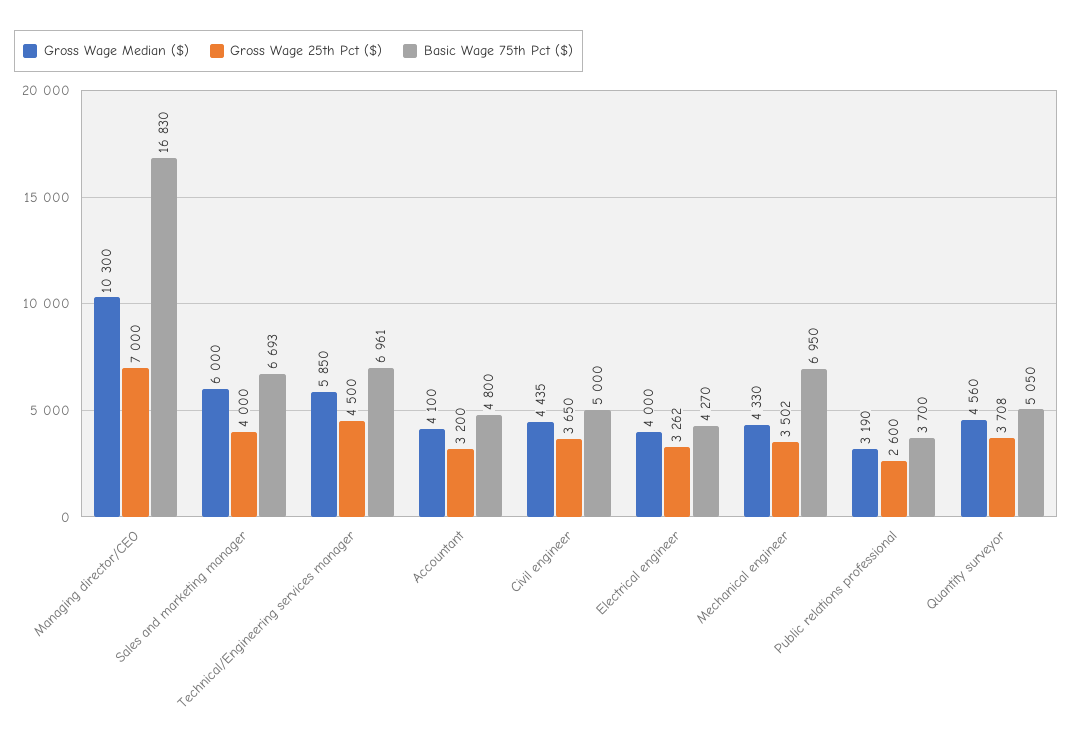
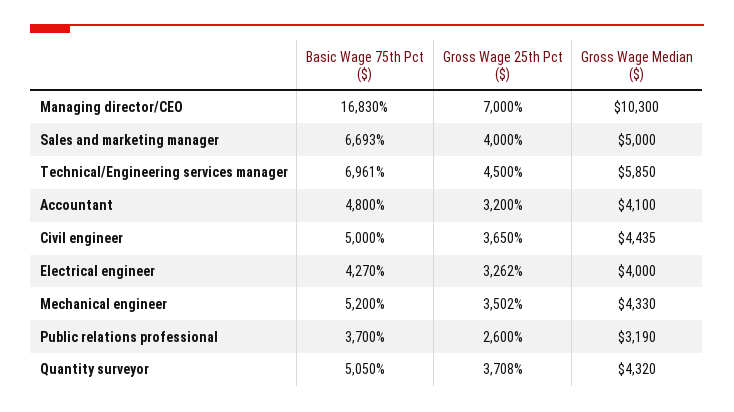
Gross Wage Median ($), Sales and marketing manager: 6000 -> 5000
Basic Wage 75th Pct ($), Mechanical engineer: 6950 -> 5200
Gross Wage Median ($), Quantity surveyor: 4560 -> 4320

